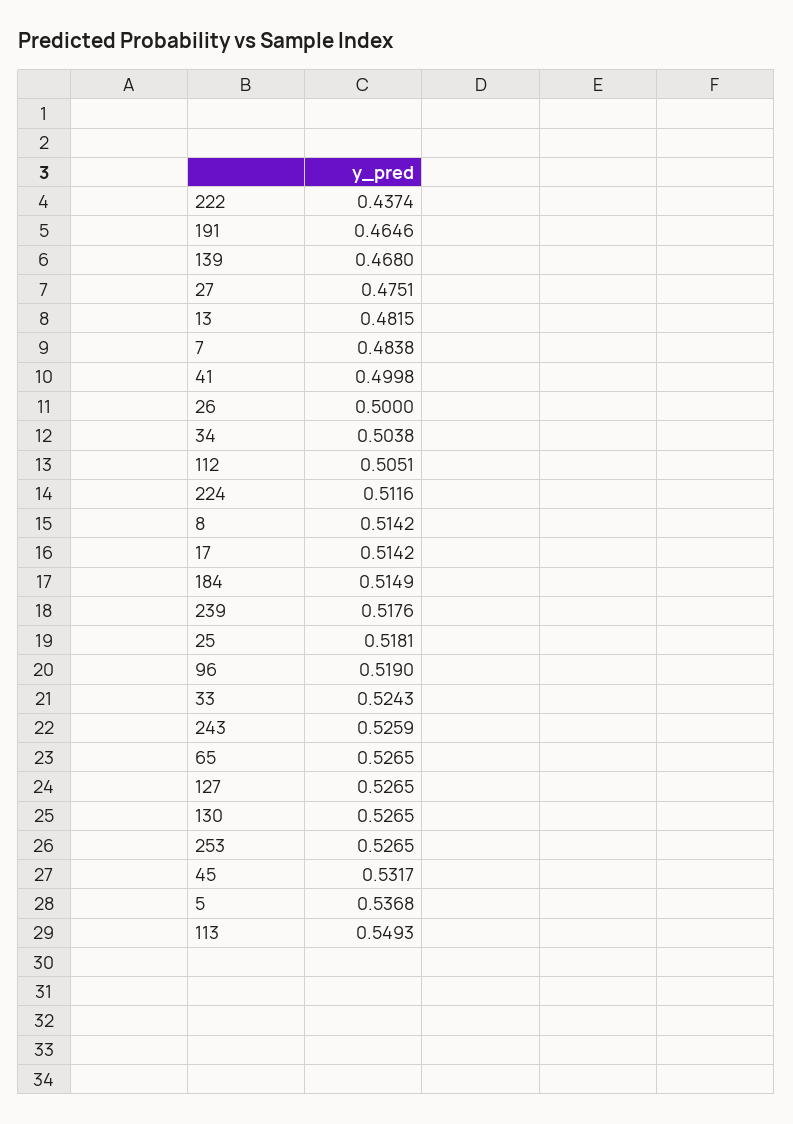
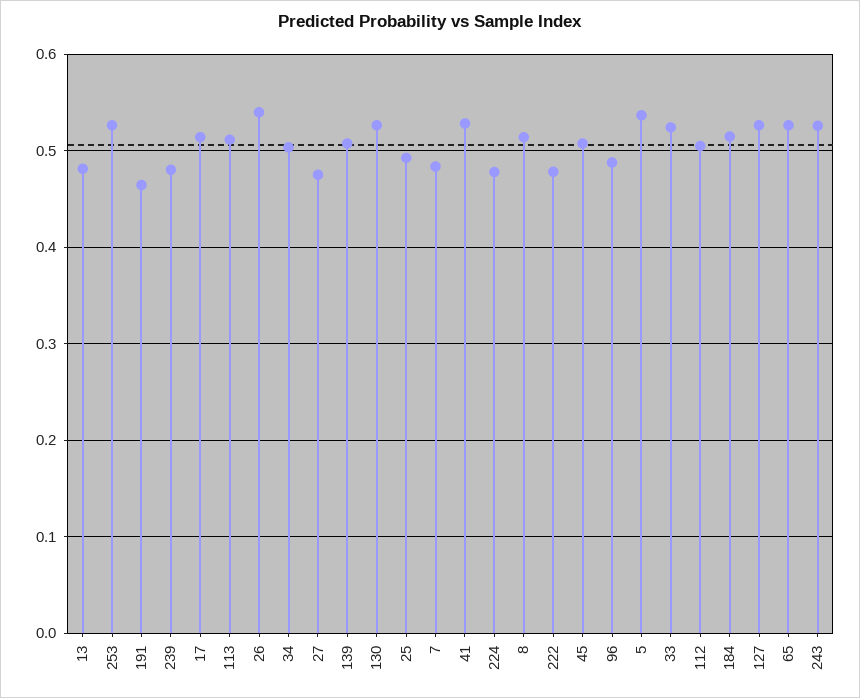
222: 0.4374 -> 0.48
139: 0.468 -> 0.51
41: 0.4998 -> 0.53
26: 0.5 -> 0.54
224: 0.5116 -> 0.48
239: 0.5176 -> 0.48
25: 0.5181 -> 0.49
96: 0.519 -> 0.49
45: 0.5317 -> 0.51
113: 0.5493 -> 0.51

